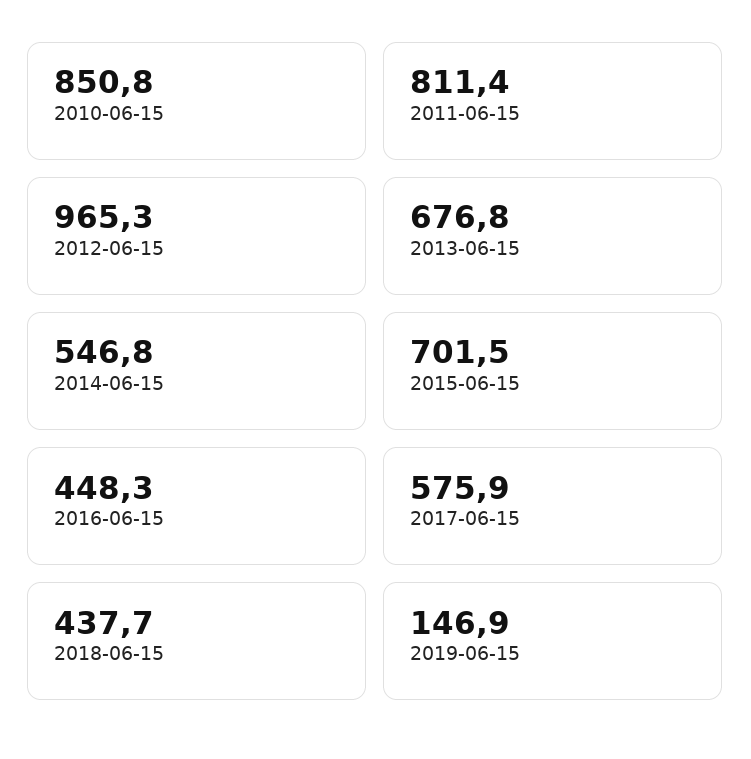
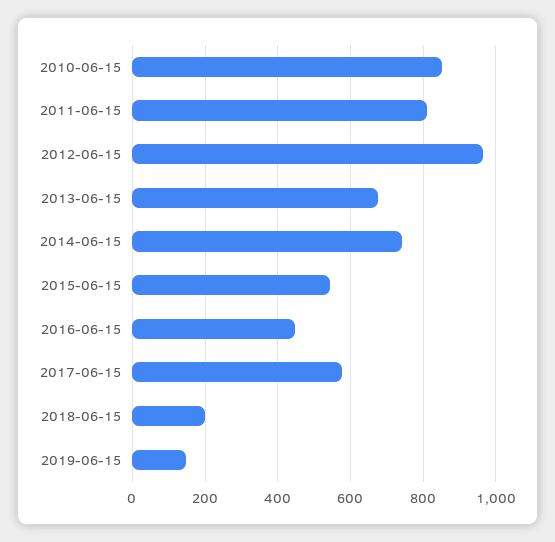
2014-06-15: 546.8 -> 740
2015-06-15: 701.5 -> 540
2018-06-15: 437.7 -> 200

